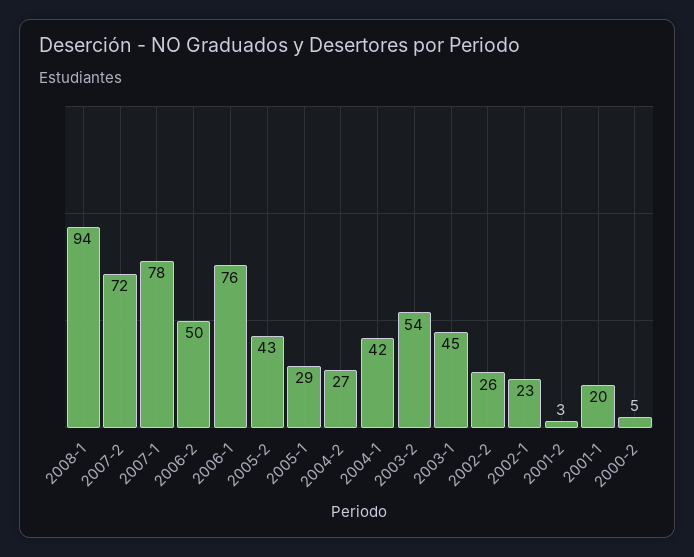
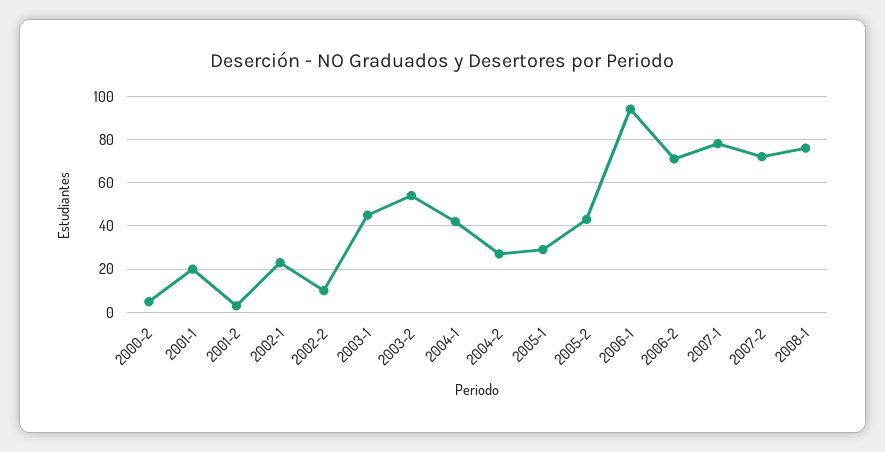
2008-1: 94 -> 75
2006-2: 50 -> 70
2006-1: 76 -> 95
2002-2: 26 -> 10

